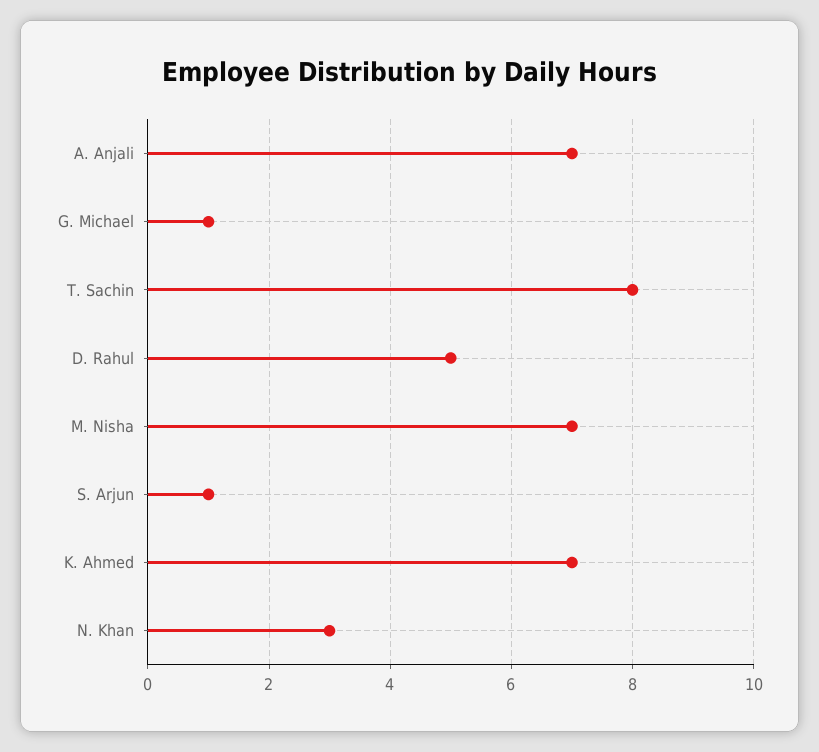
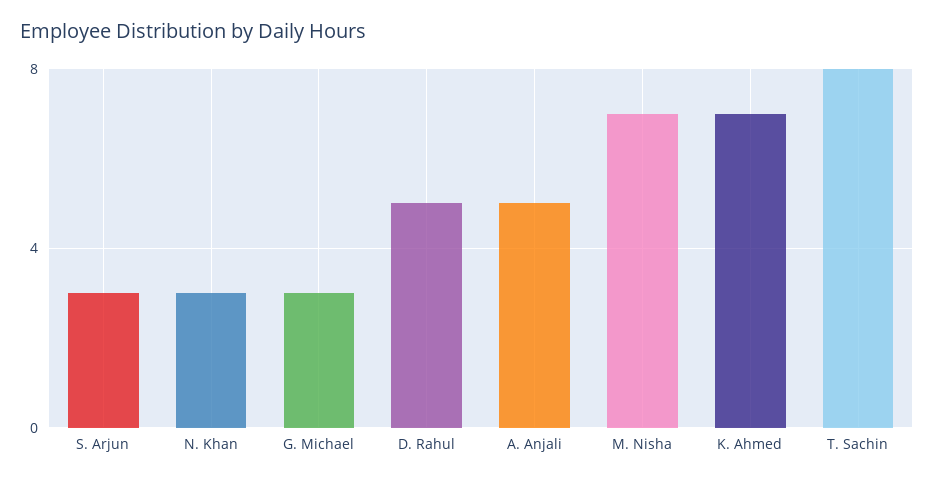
A. Anjali: 7 -> 5
G. Michael: 1 -> 3
S. Arjun: 1 -> 3

